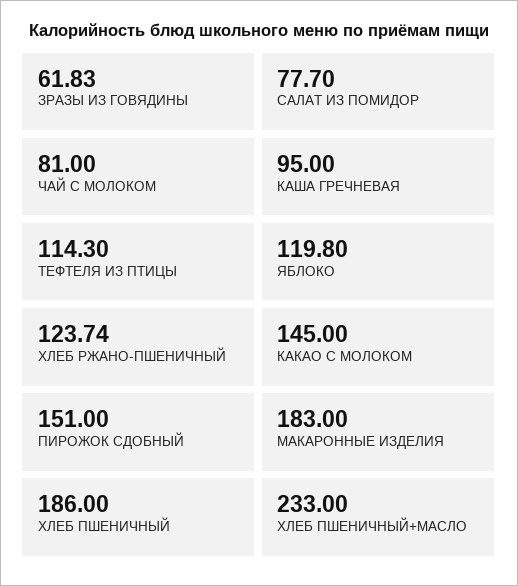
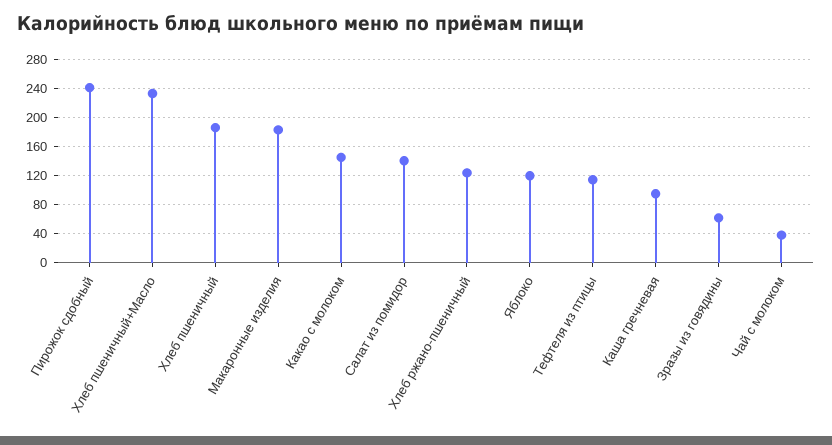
САЛАТ ИЗ ПОМИДОР: 77.7 -> 140
ЧАЙ С МОЛОКОМ: 81 -> 40
ПИРОЖОК СДОБНЫЙ: 151 -> 240

